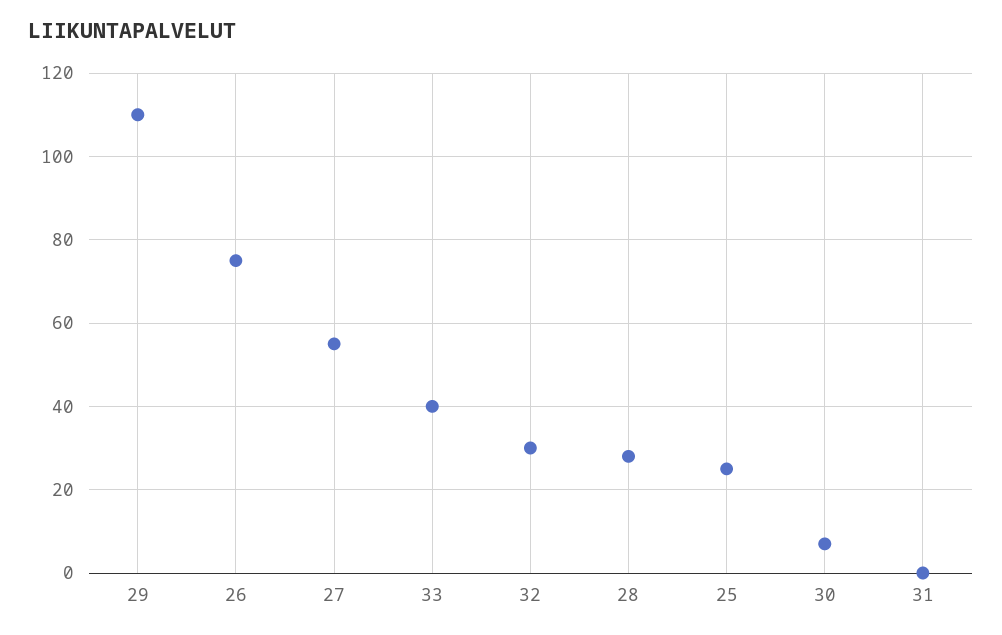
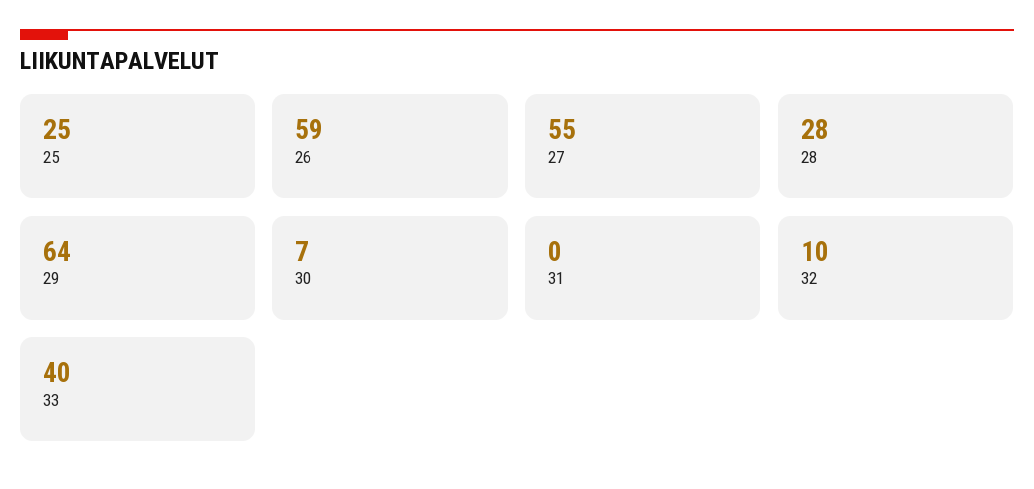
29: 110 -> 64
26: 75 -> 59
32: 30 -> 10

